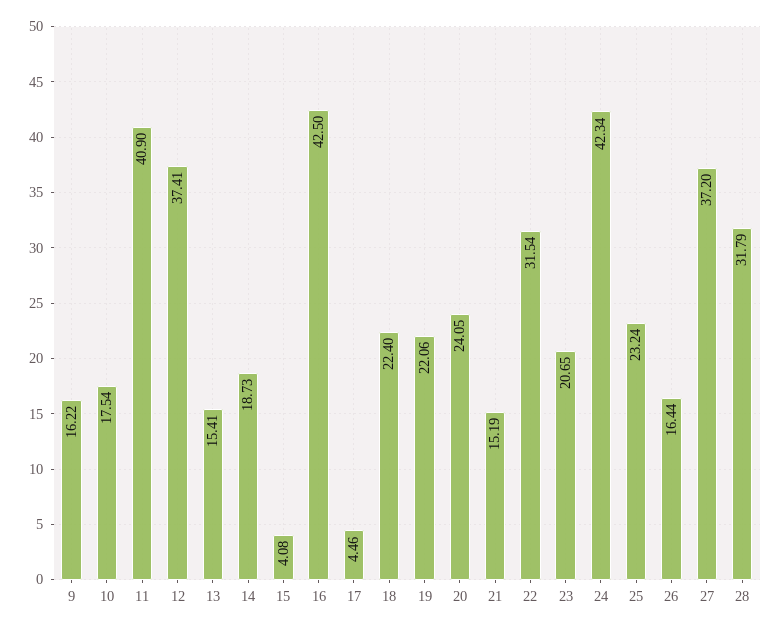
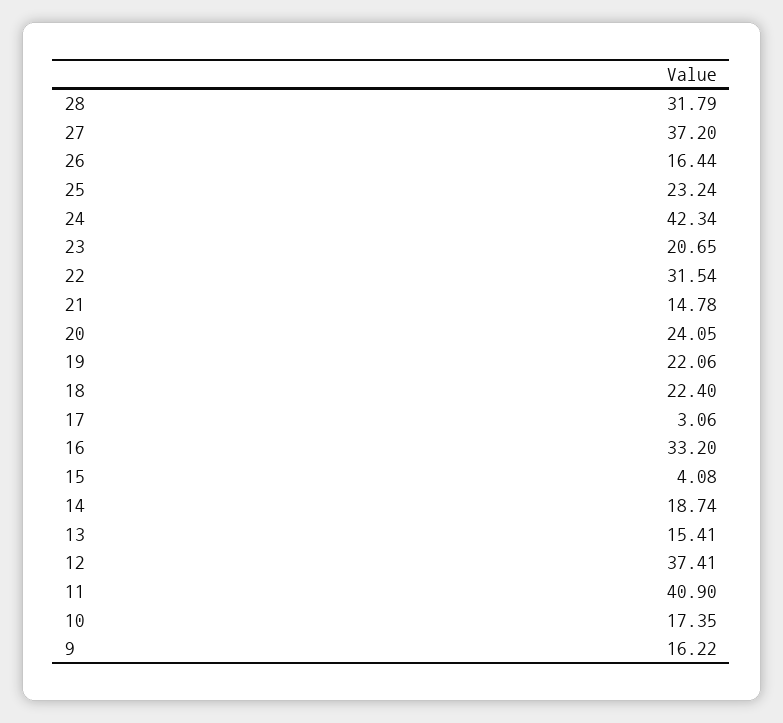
10: 17.54 -> 17.35
14: 18.73 -> 18.74
16: 42.5 -> 33.2
17: 4.46 -> 3.06
21: 15.19 -> 14.78

